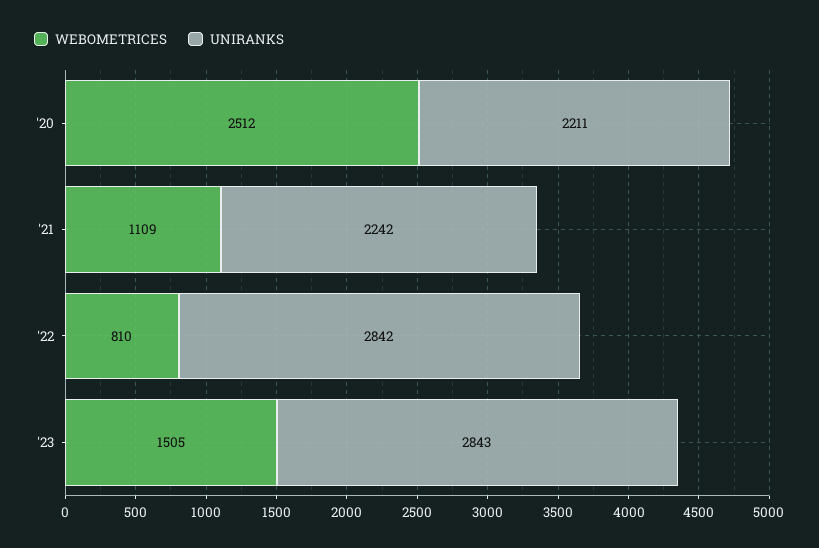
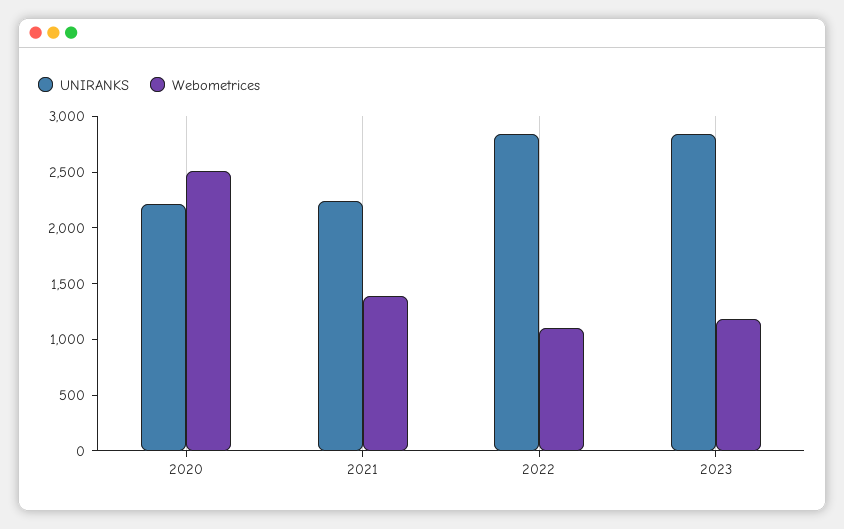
WEBOMETRICES, '21: 1109 -> 1400
WEBOMETRICES, '22: 810 -> 1100
WEBOMETRICES, '23: 1505 -> 1200

